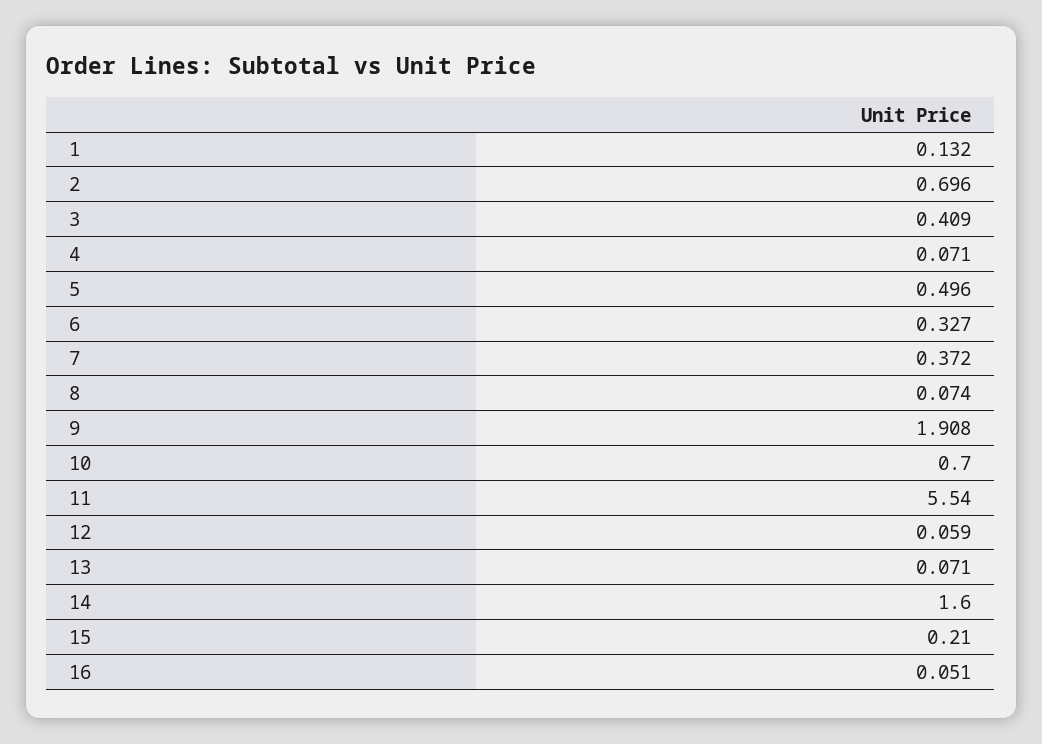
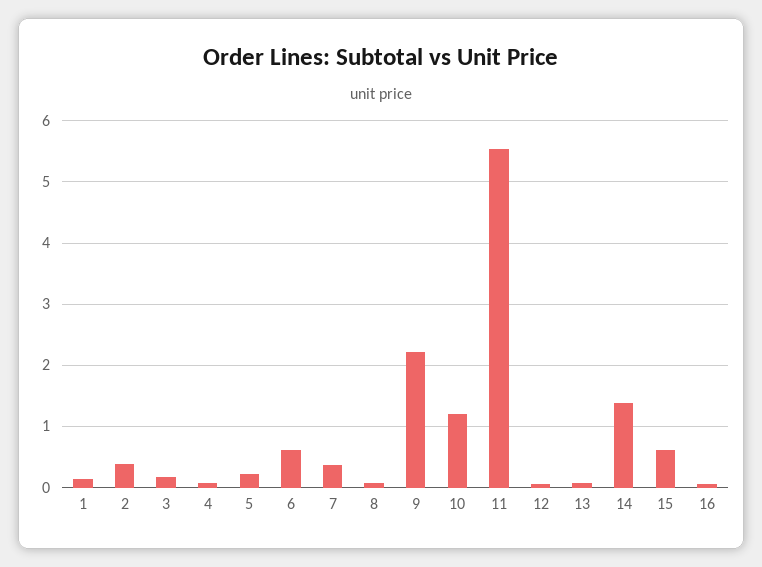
2: 0.696 -> 0.4
3: 0.409 -> 0.2
5: 0.496 -> 0.2
6: 0.327 -> 0.6
9: 1.908 -> 2.2
10: 0.7 -> 1.2
14: 1.6 -> 1.4
15: 0.21 -> 0.6

